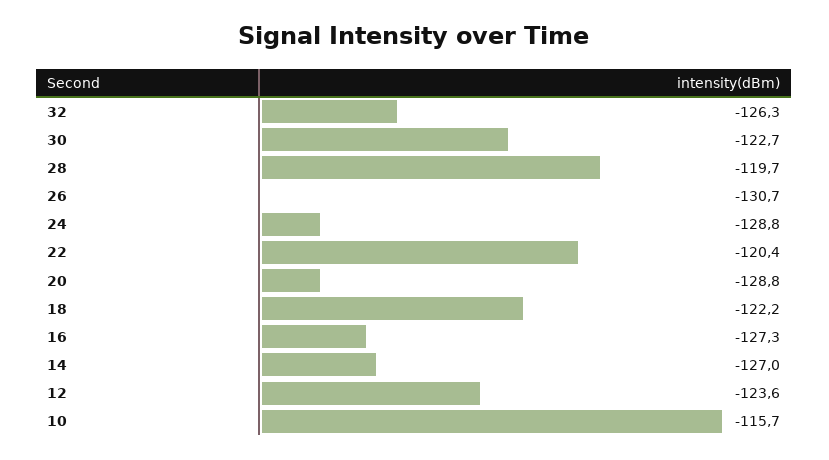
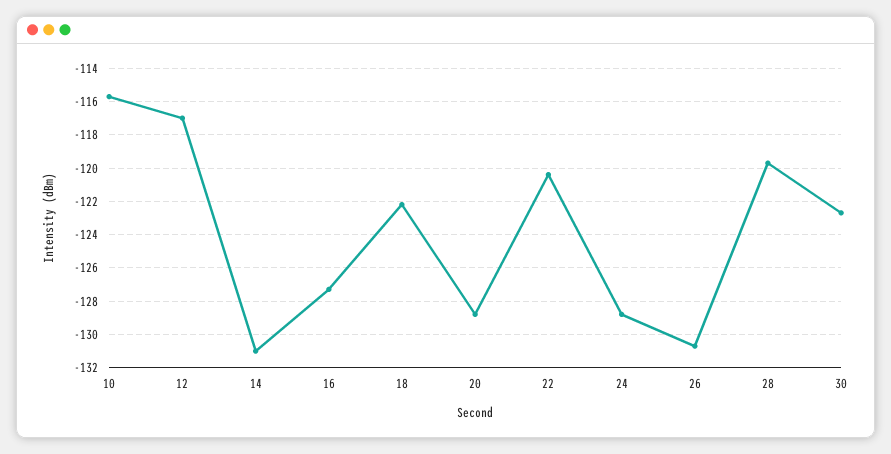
32: -126.3 -> none
14: -127 -> -131
12: -123.6 -> -117

